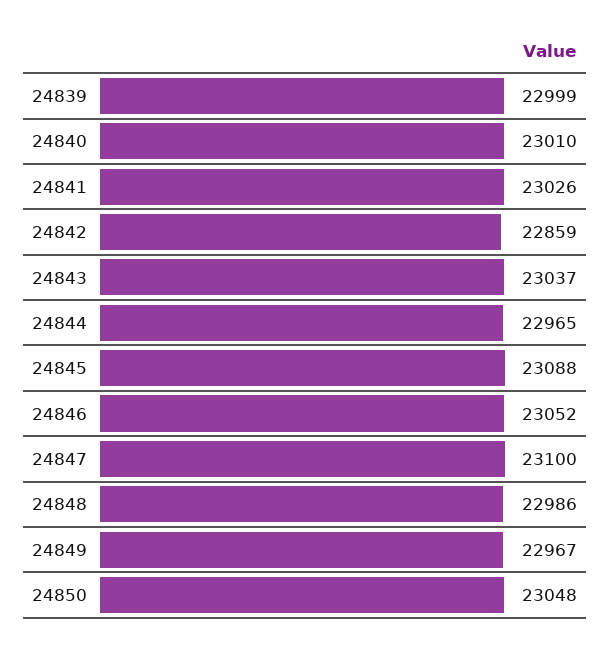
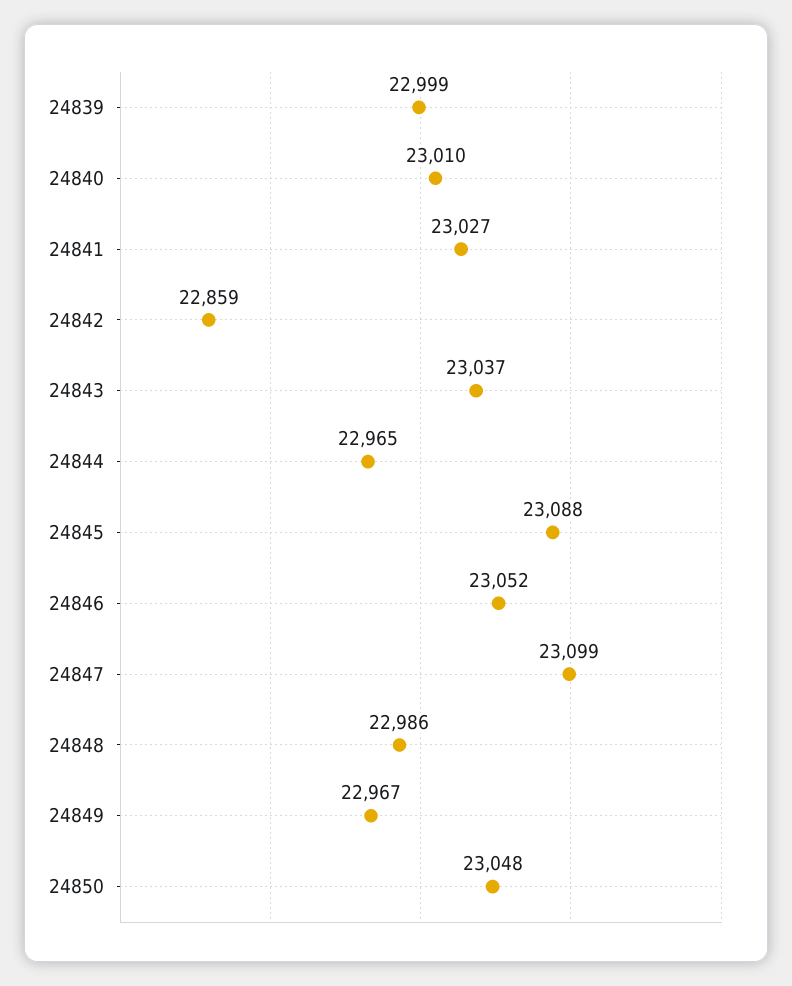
24841: 23026 -> 23027
24847: 23100 -> 23099

